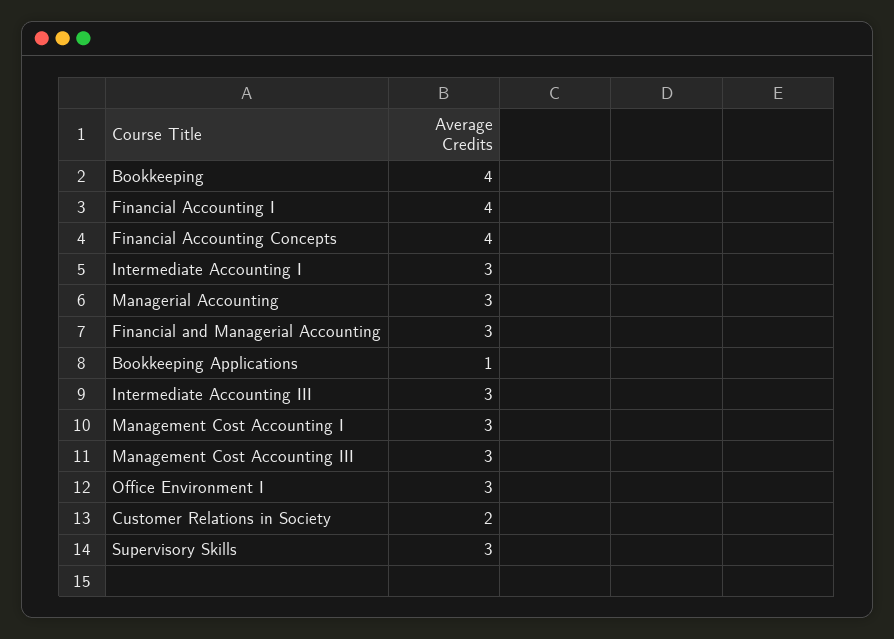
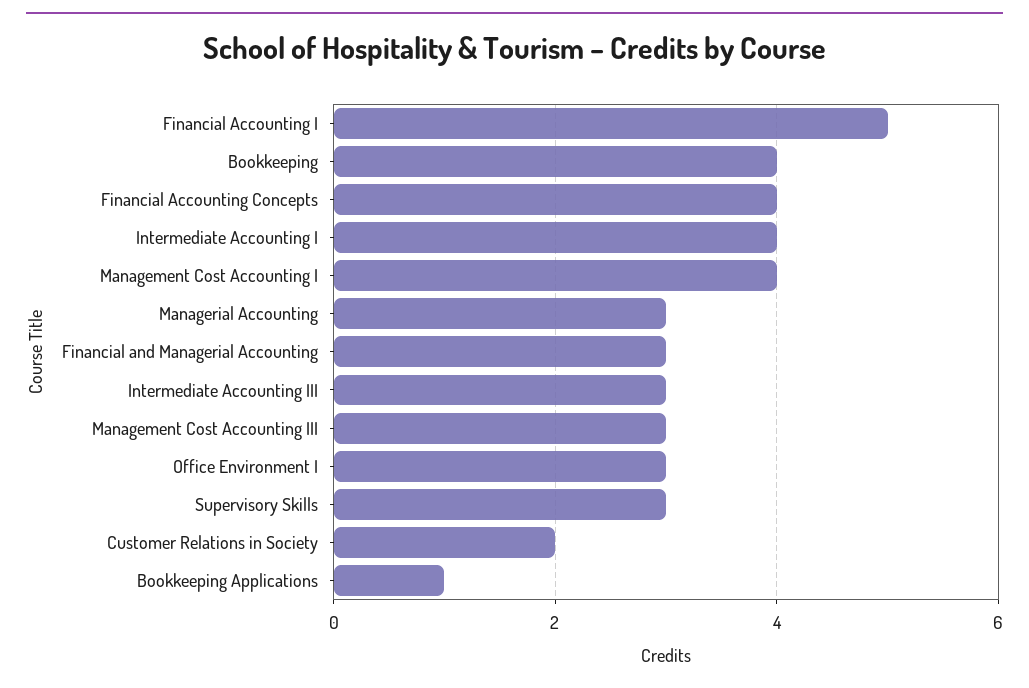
Financial Accounting I: 4 -> 5
Intermediate Accounting I: 3 -> 4
Management Cost Accounting I: 3 -> 4

